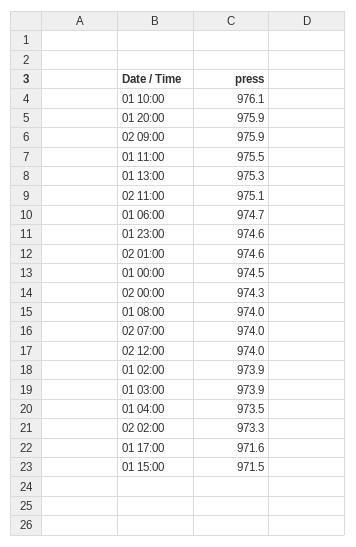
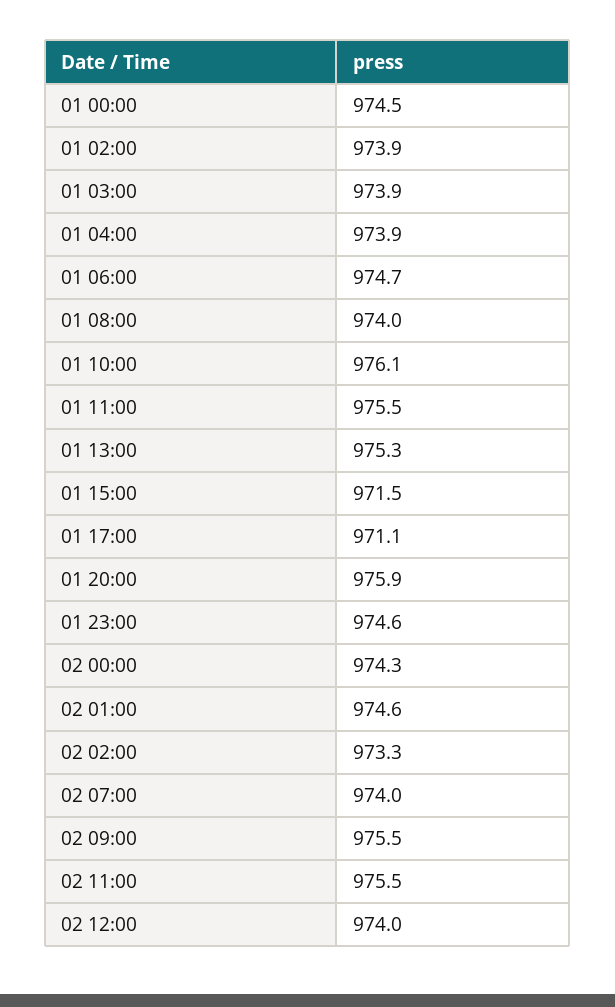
02 09:00: 975.9 -> 975.5
02 11:00: 975.1 -> 975.5
01 04:00: 973.5 -> 973.9
01 17:00: 971.6 -> 971.1

